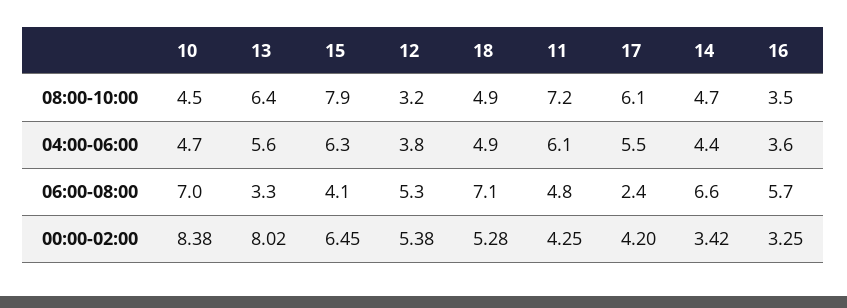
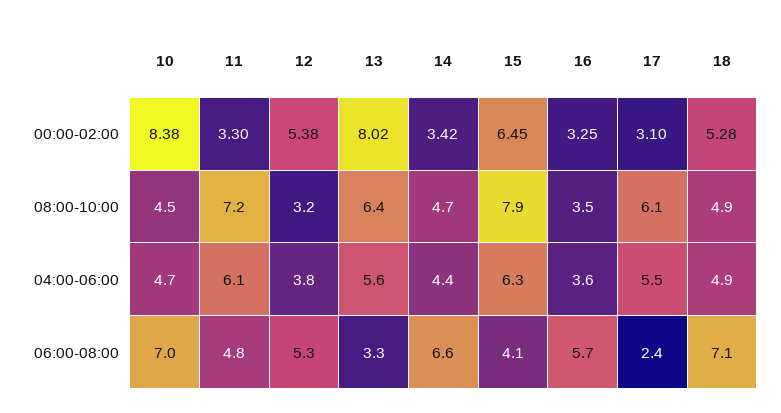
11, 00:00-02:00: 4.25 -> 3.3
17, 00:00-02:00: 4.2 -> 3.1

